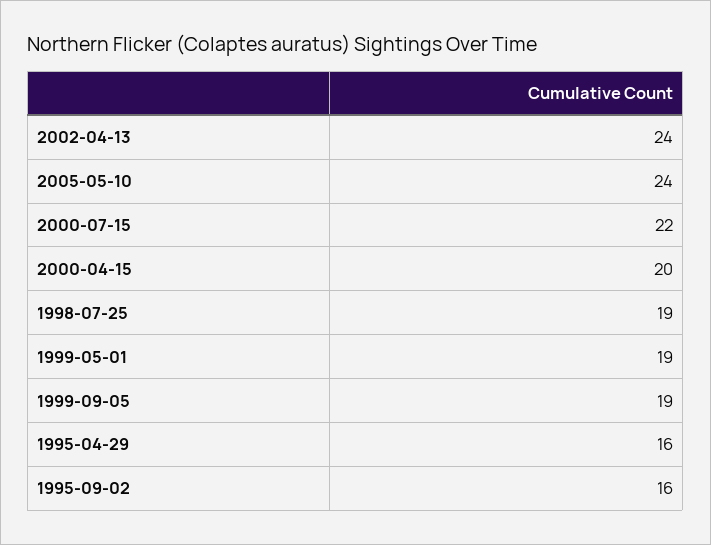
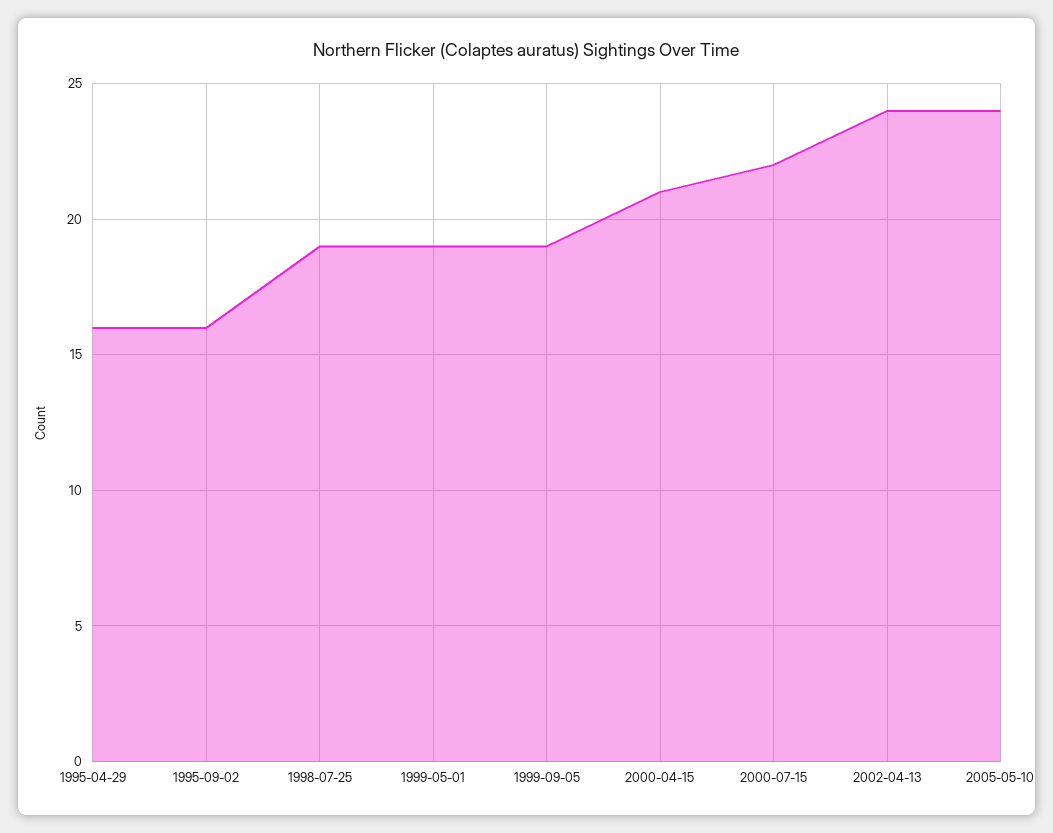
2000-04-15: 20 -> 21

